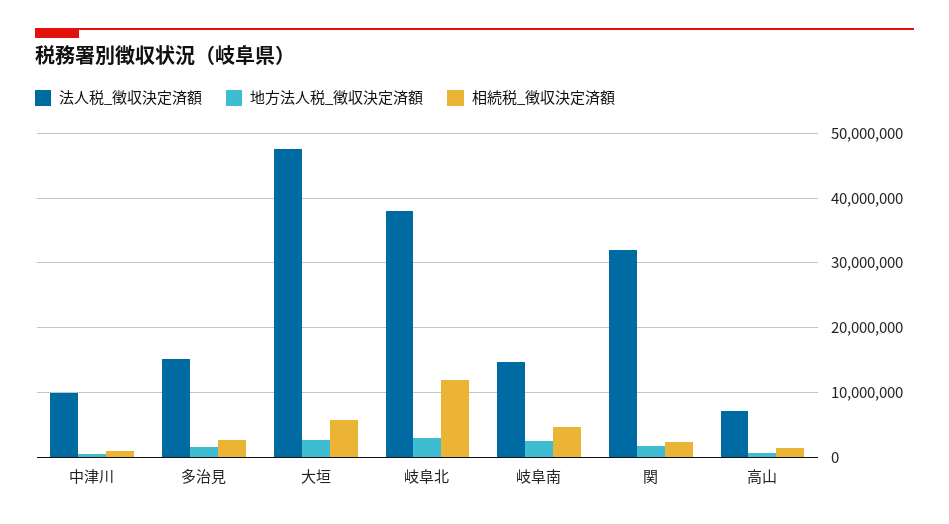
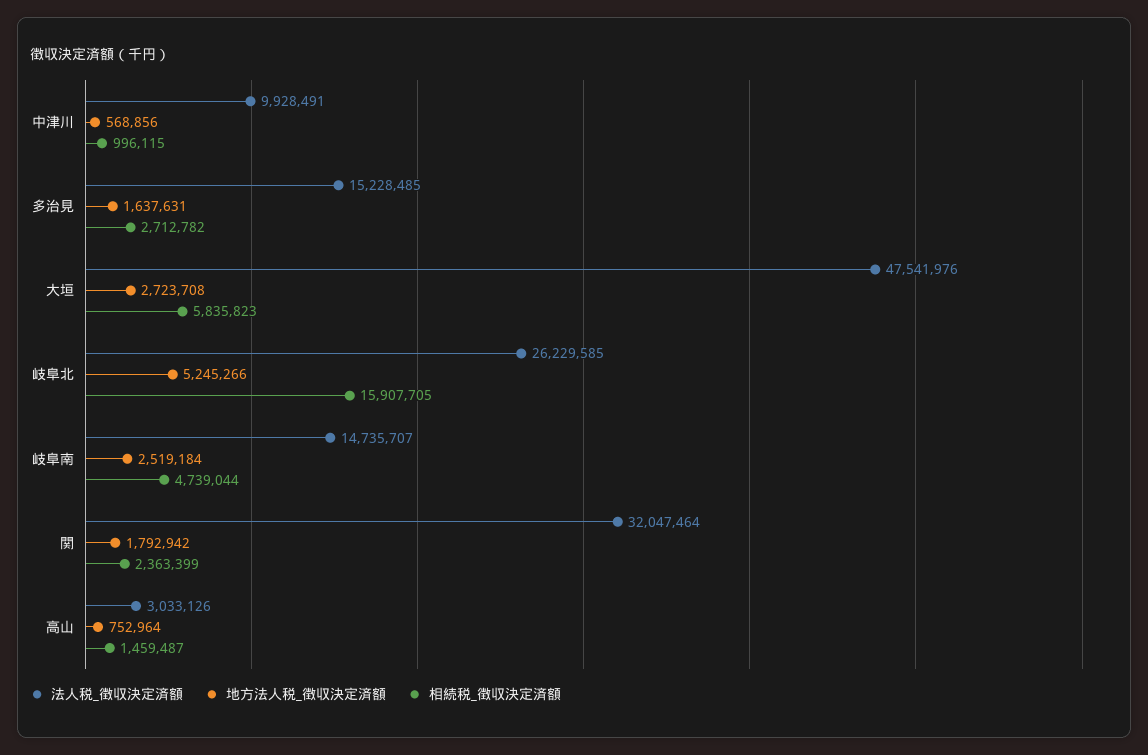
法人税_徴収決定済額, 岐阜北: 38000000 -> 26229585
地方法人税_徴収決定済額, 岐阜北: 3000000 -> 5245266
相続税_徴収決定済額, 岐阜北: 12000000 -> 15907705
法人税_徴収決定済額, 高山: 7000000 -> 3033126

